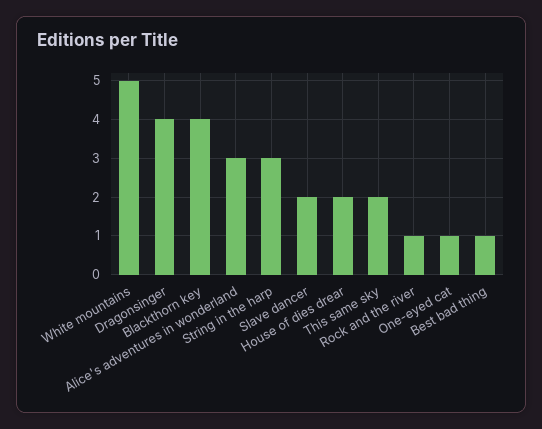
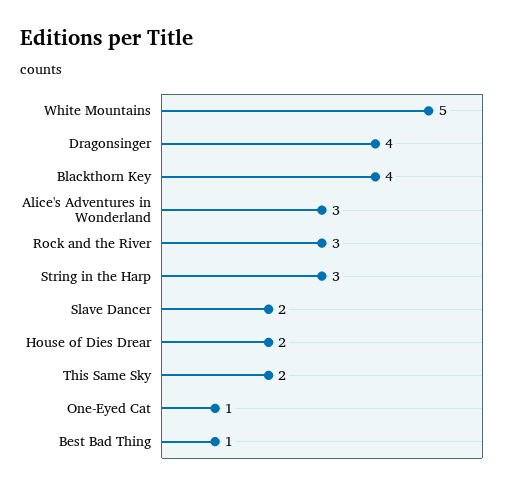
Rock and the river: 1 -> 3

